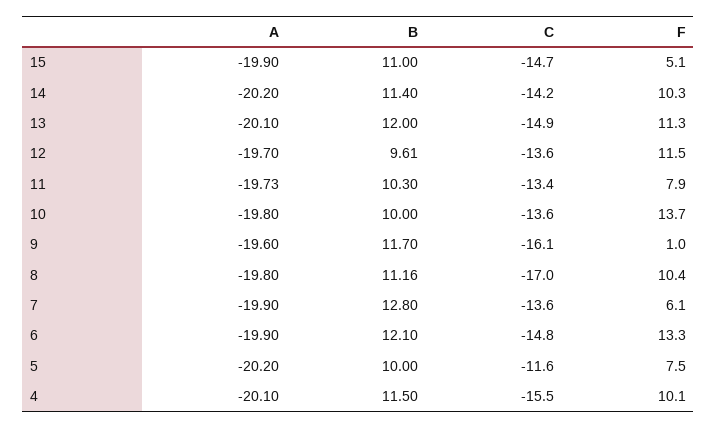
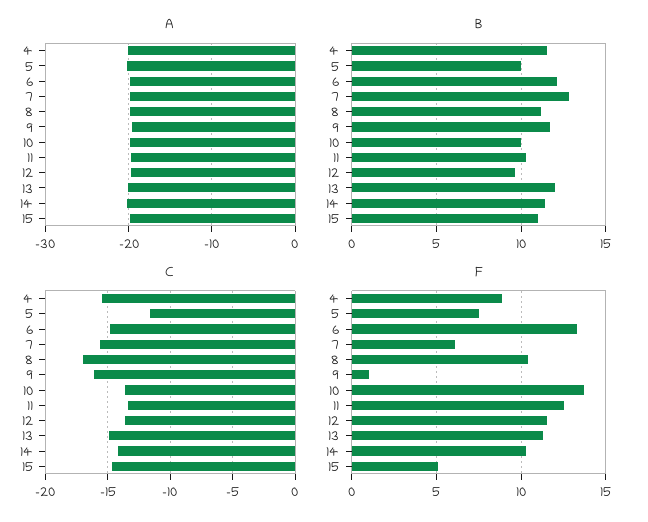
F, 11: 7.9 -> 12.5
C, 7: -13.6 -> -15.5
F, 4: 10.1 -> 9

